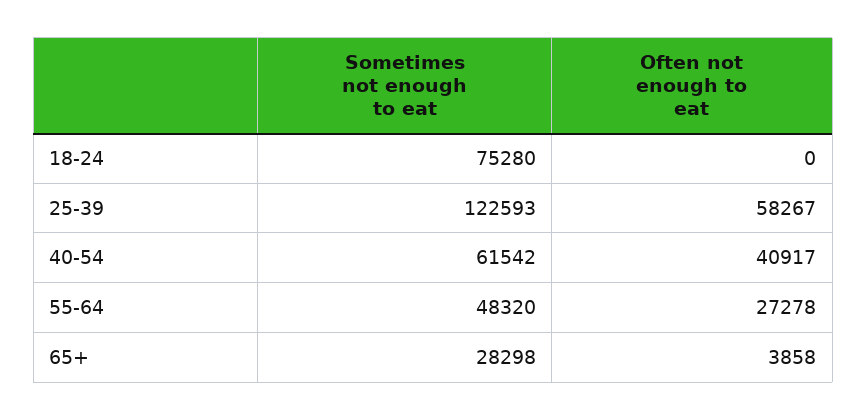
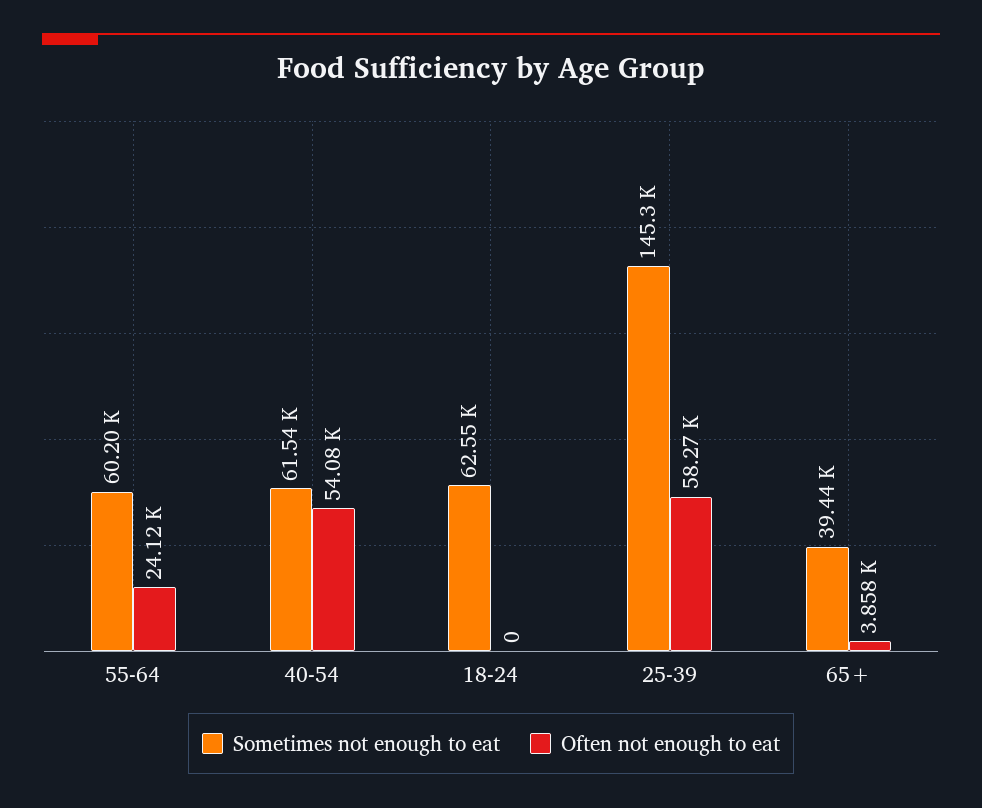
Sometimes not enough to eat, 18-24: 75280 -> 62550
Sometimes not enough to eat, 25-39: 122593 -> 145300
Often not enough to eat, 40-54: 40917 -> 54080
Sometimes not enough to eat, 55-64: 48320 -> 60200
Often not enough to eat, 55-64: 27278 -> 24120
Sometimes not enough to eat, 65+: 28298 -> 39440

